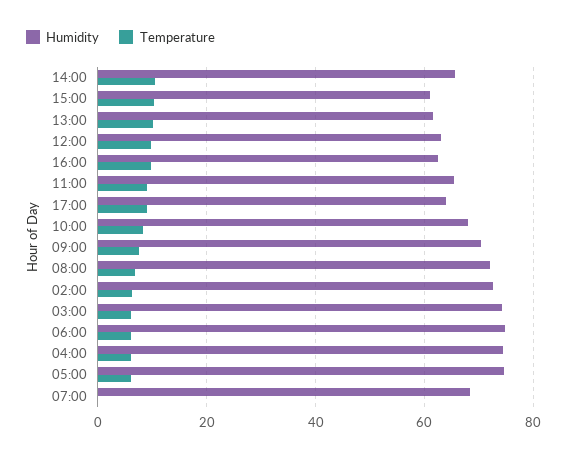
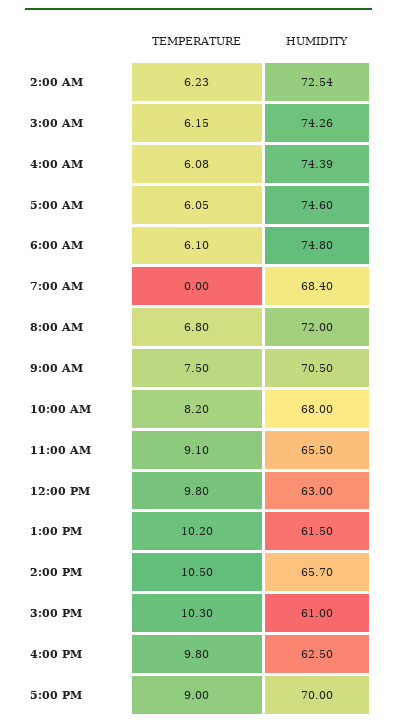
Humidity, 17:00: 64 -> 70

